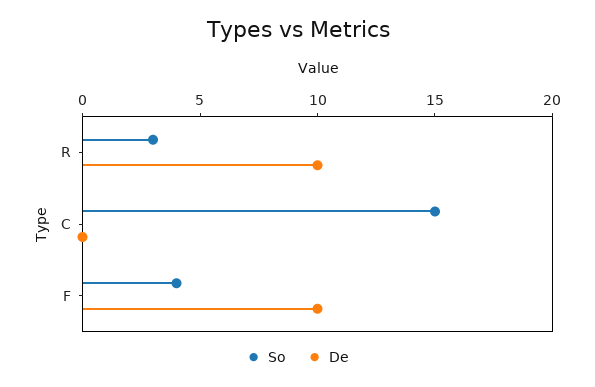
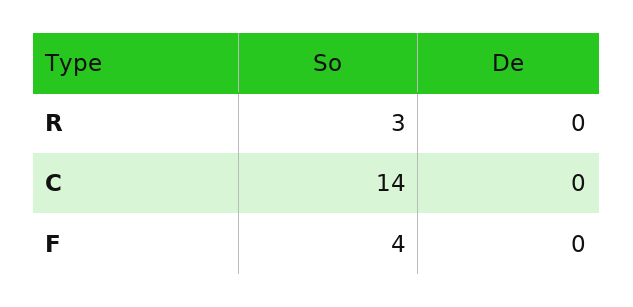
De, R: 10 -> 0
So, C: 15 -> 14
De, F: 10 -> 0

